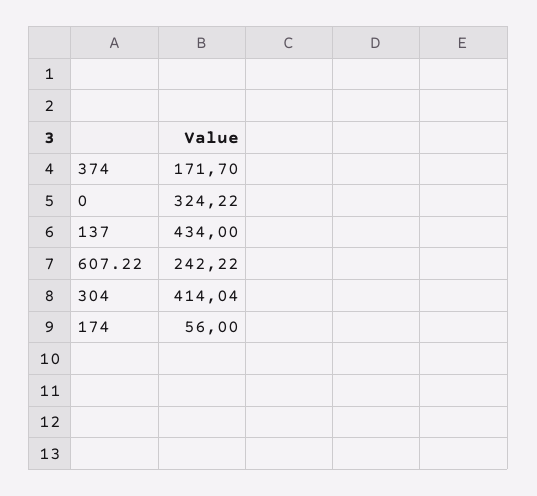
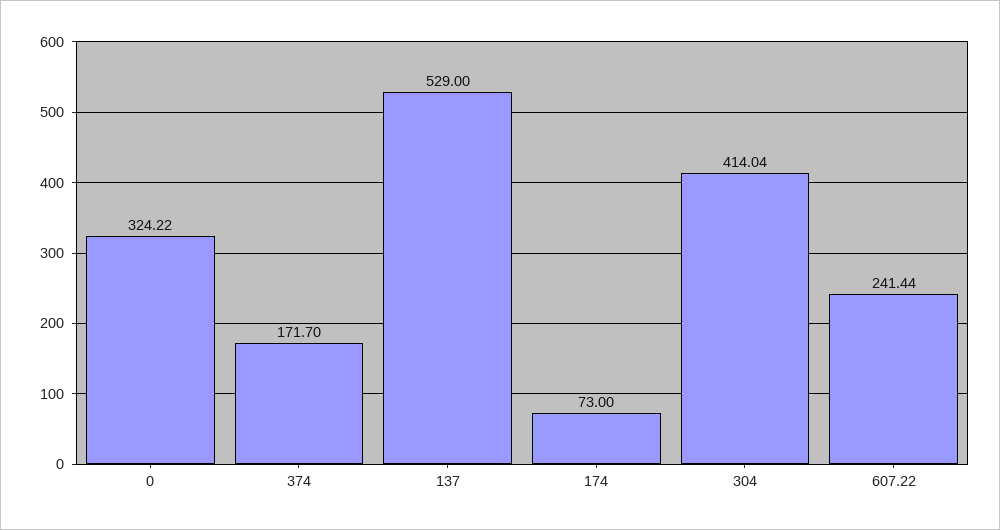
137: 434 -> 529
607.22: 242.22 -> 241.44
174: 56 -> 73

